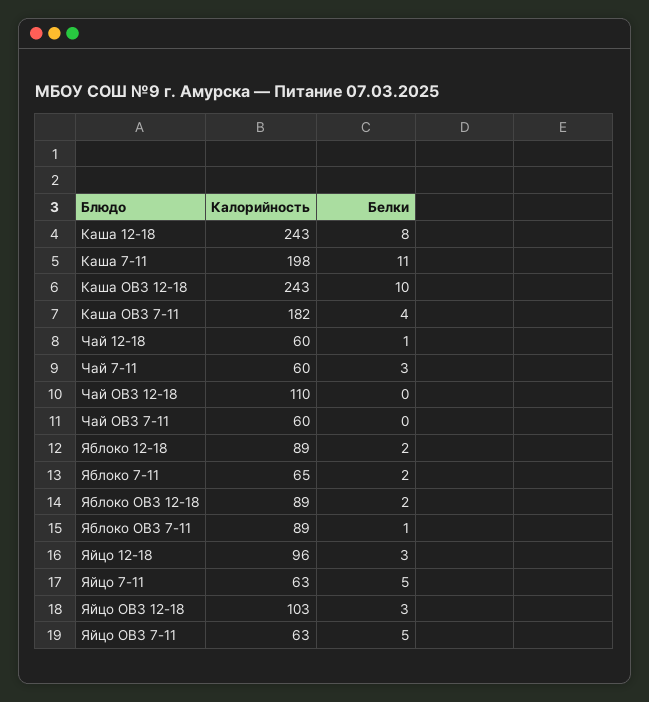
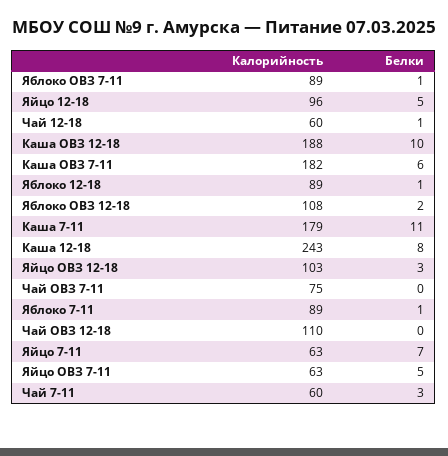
Калорийность, Каша 7-11: 198 -> 179
Калорийность, Каша ОВЗ 12-18: 243 -> 188
Белки, Каша ОВЗ 7-11: 4 -> 6
Калорийность, Чай ОВЗ 7-11: 60 -> 75
Белки, Яблоко 12-18: 2 -> 1
Калорийность, Яблоко 7-11: 65 -> 89
Белки, Яблоко 7-11: 2 -> 1
Калорийность, Яблоко ОВЗ 12-18: 89 -> 108
Белки, Яйцо 12-18: 3 -> 5
Белки, Яйцо 7-11: 5 -> 7

